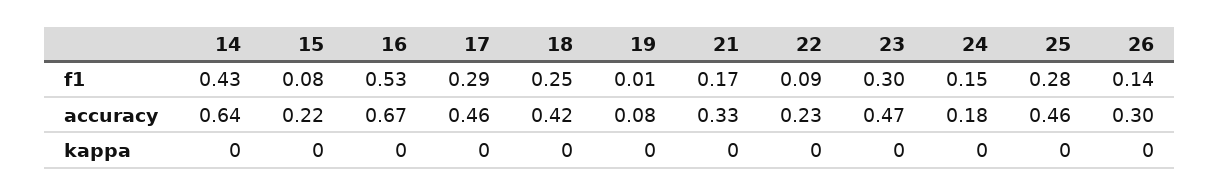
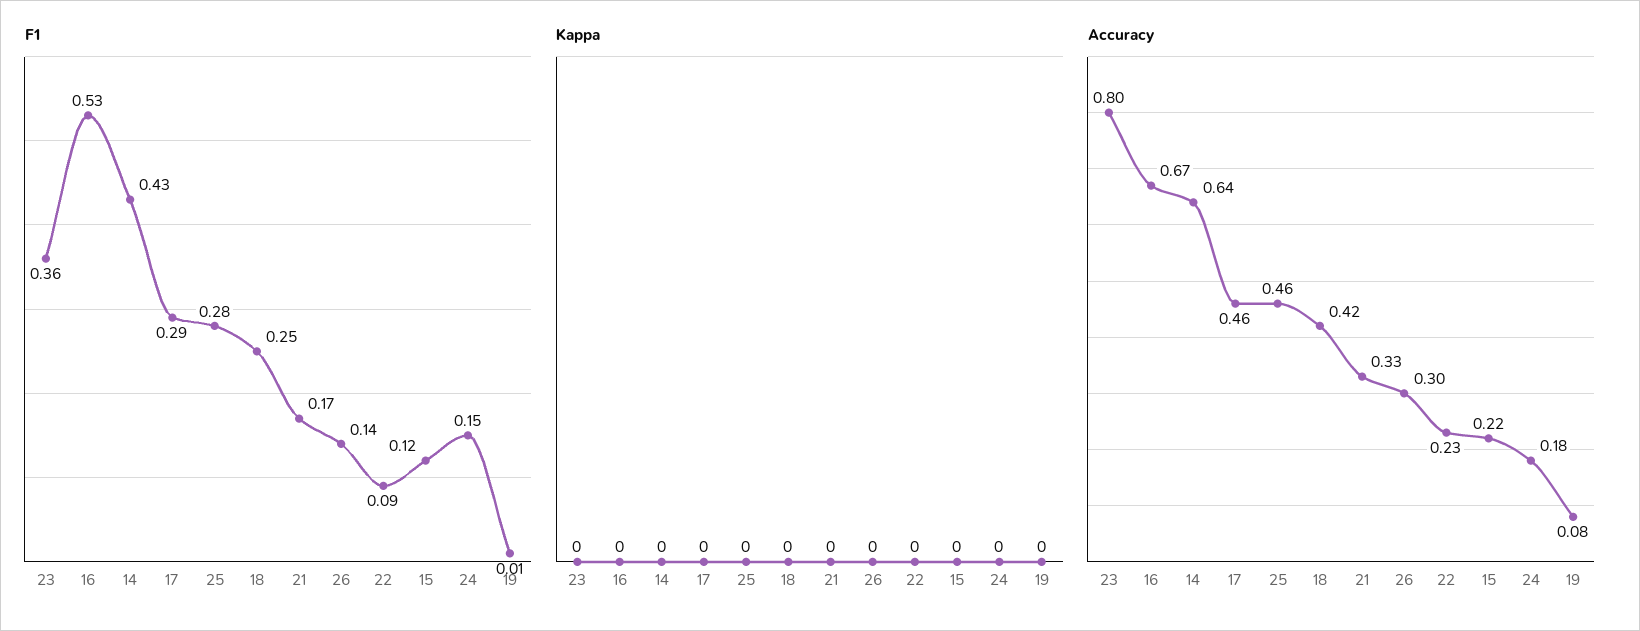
f1, 15: 0.08 -> 0.12
f1, 23: 0.3 -> 0.36
accuracy, 23: 0.47 -> 0.8

